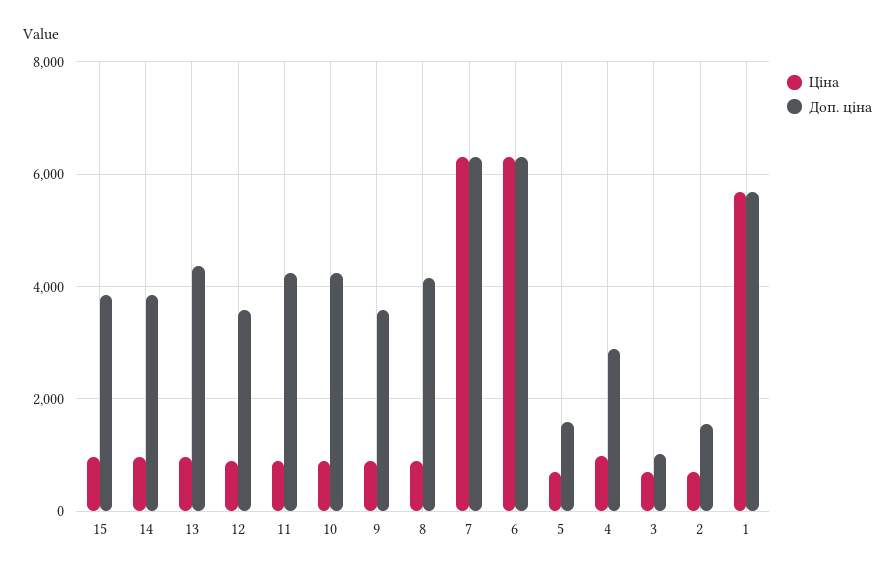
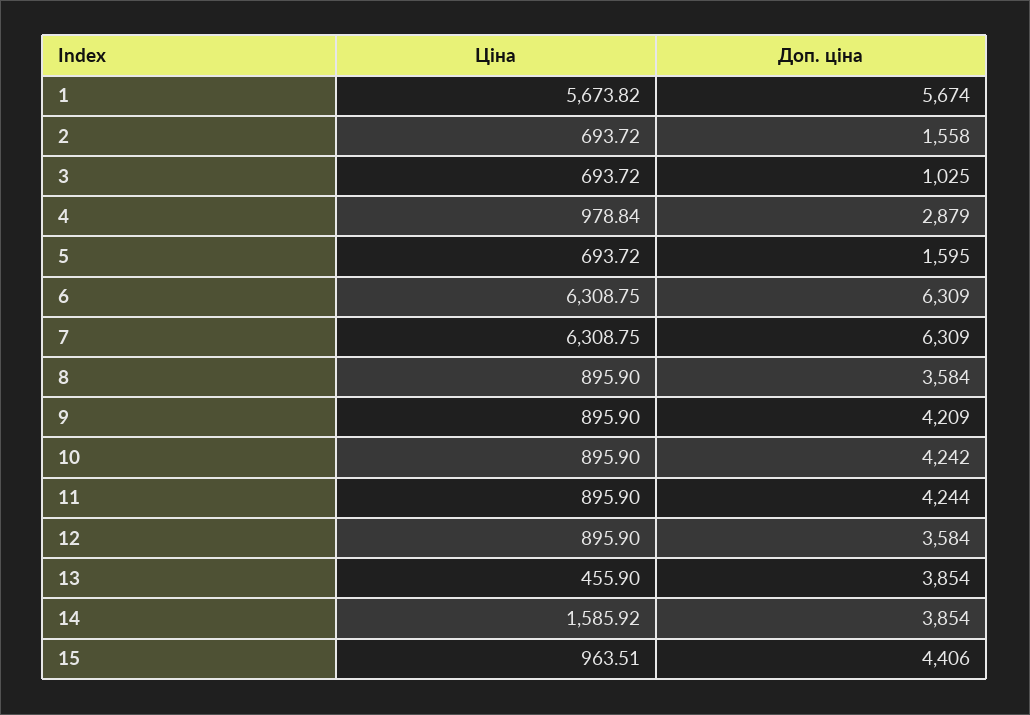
Доп. ціна, 15: 3800 -> 4406
Ціна, 14: 1000 -> 1585.92
Ціна, 13: 1000 -> 455.9
Доп. ціна, 13: 4400 -> 3854
Доп. ціна, 9: 3600 -> 4209
Доп. ціна, 8: 4200 -> 3584

